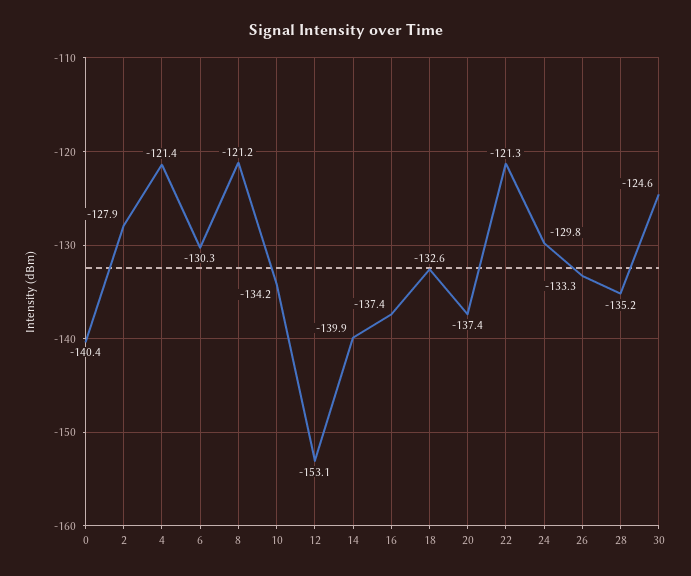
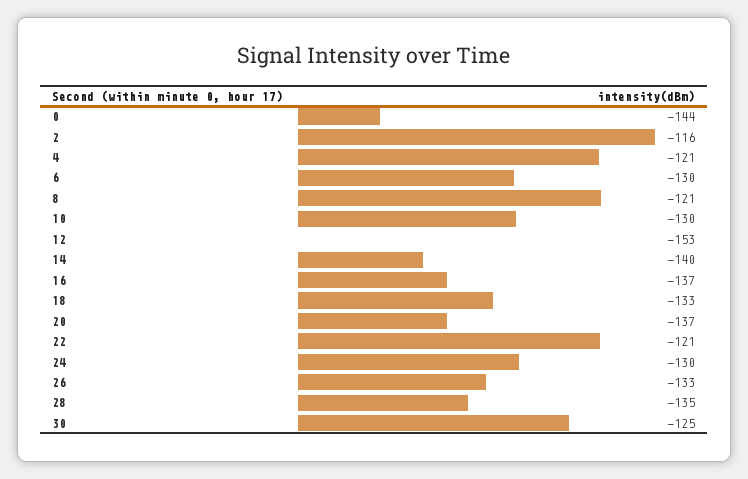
0: -140.4 -> -144
2: -127.9 -> -116
10: -134.2 -> -130

